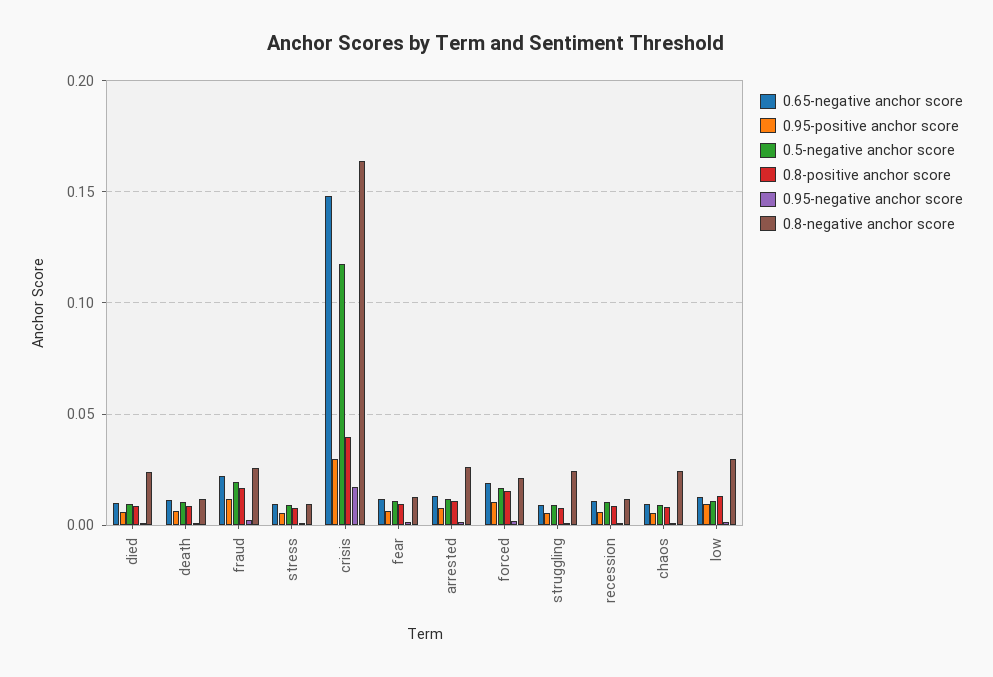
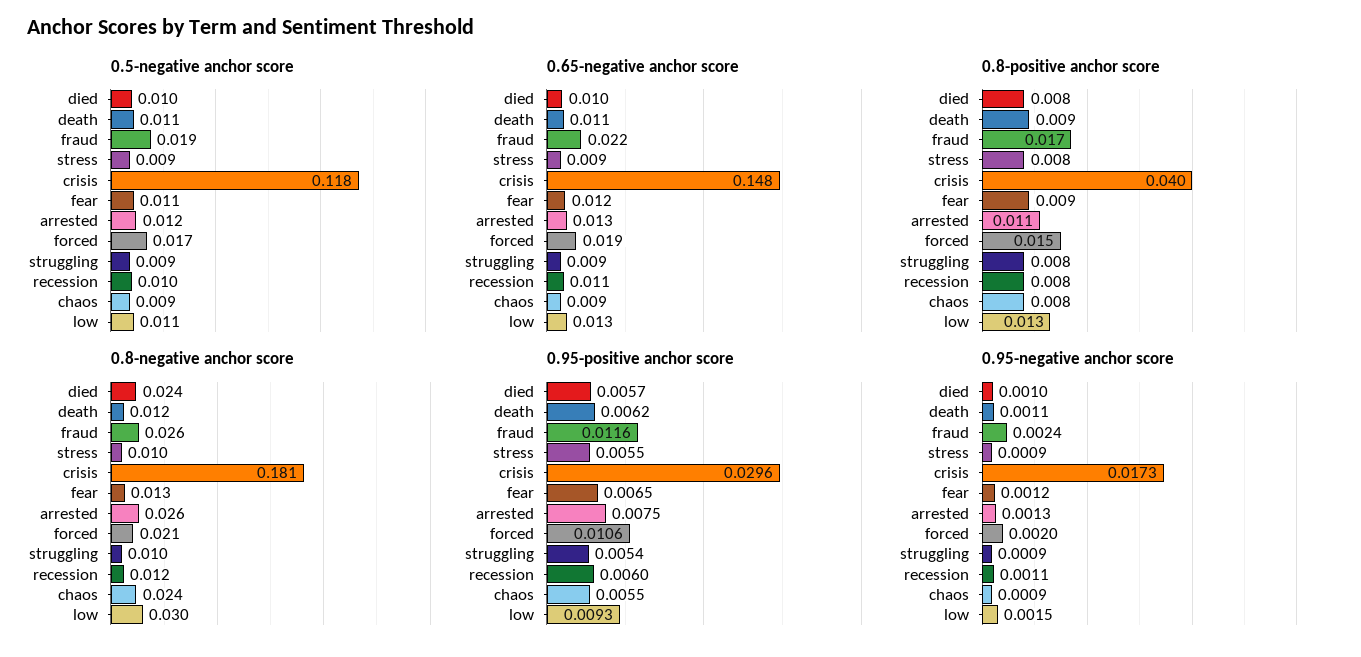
0.8-negative anchor score, crisis: 0.165 -> 0.181
0.8-negative anchor score, struggling: 0.025 -> 0.01

